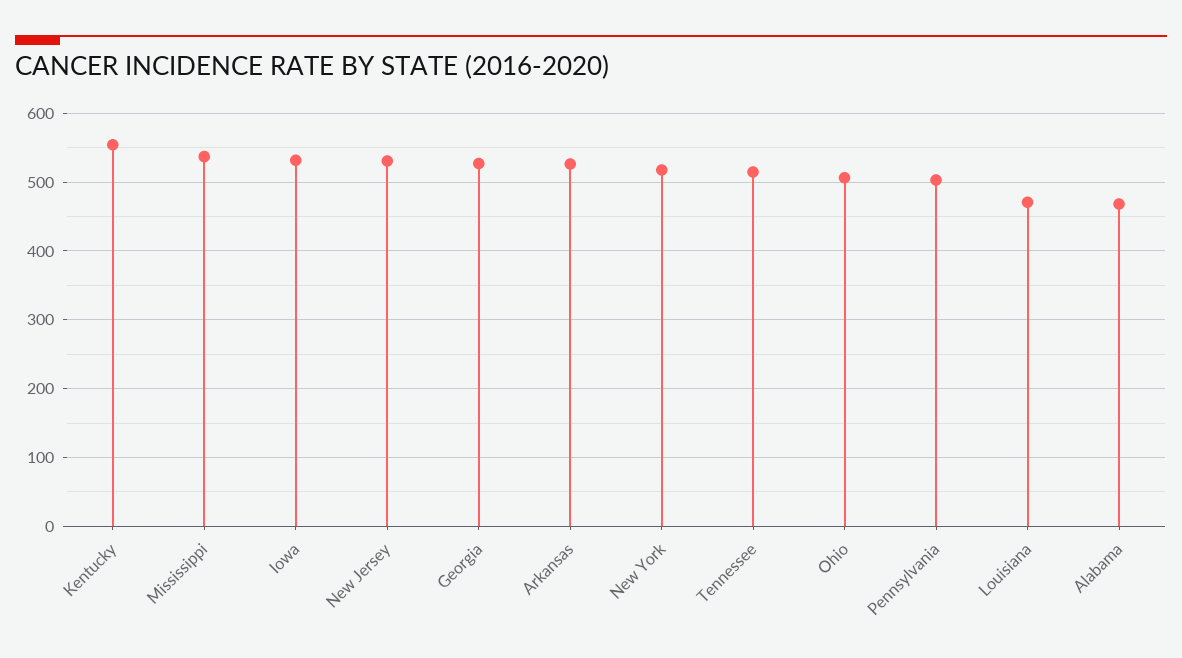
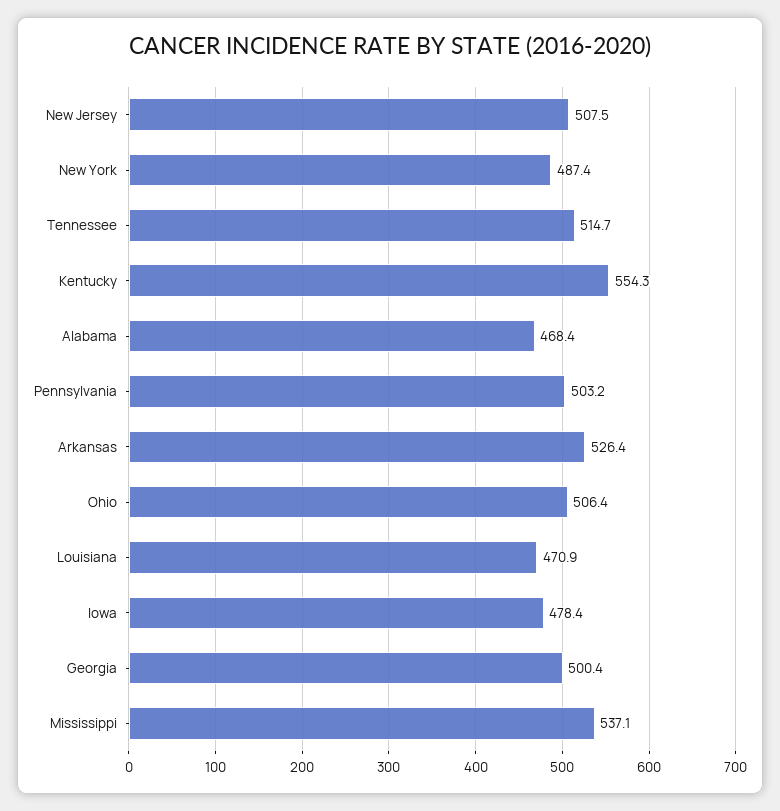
Iowa: 530 -> 478.4
New Jersey: 530 -> 507.5
Georgia: 530 -> 500.4
New York: 520 -> 487.4

